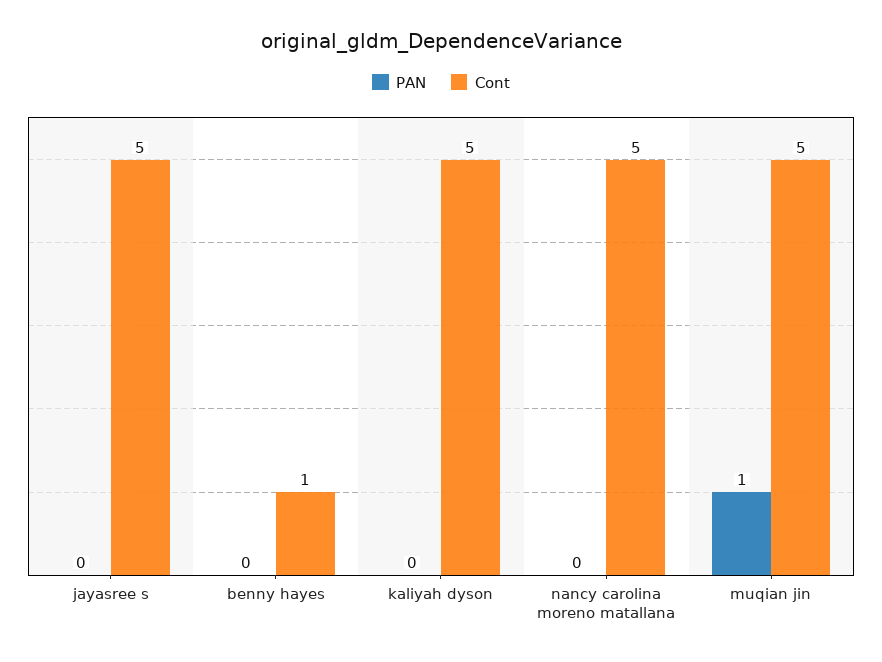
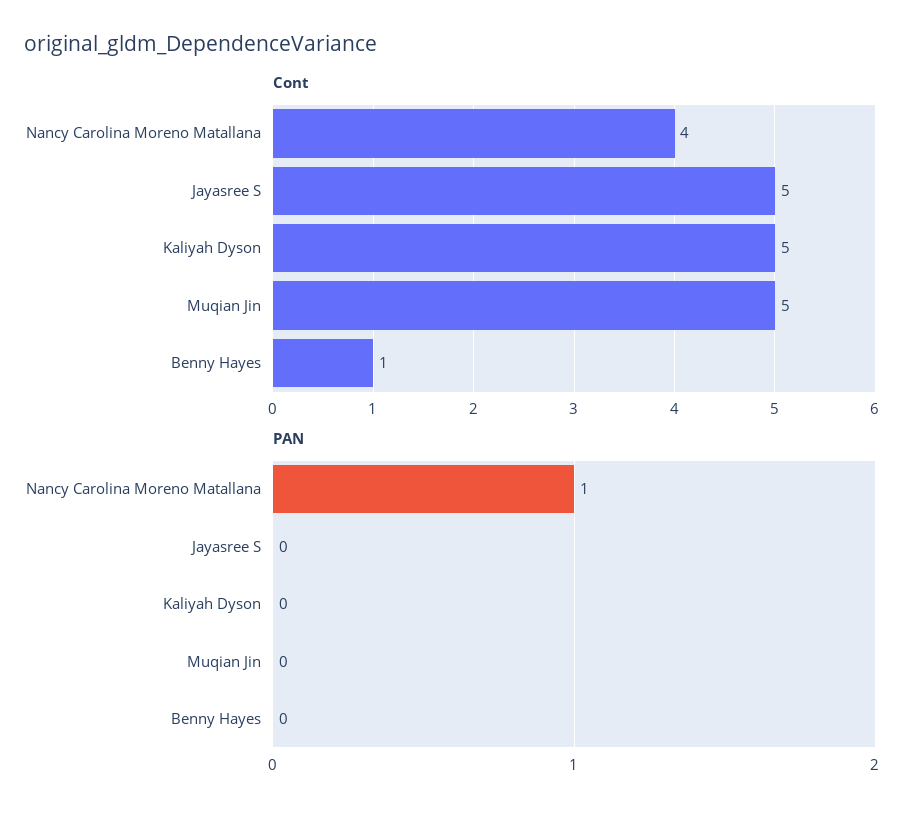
PAN, nancy carolina moreno matallana: 0 -> 1
Cont, nancy carolina moreno matallana: 5 -> 4
PAN, muqian jin: 1 -> 0

